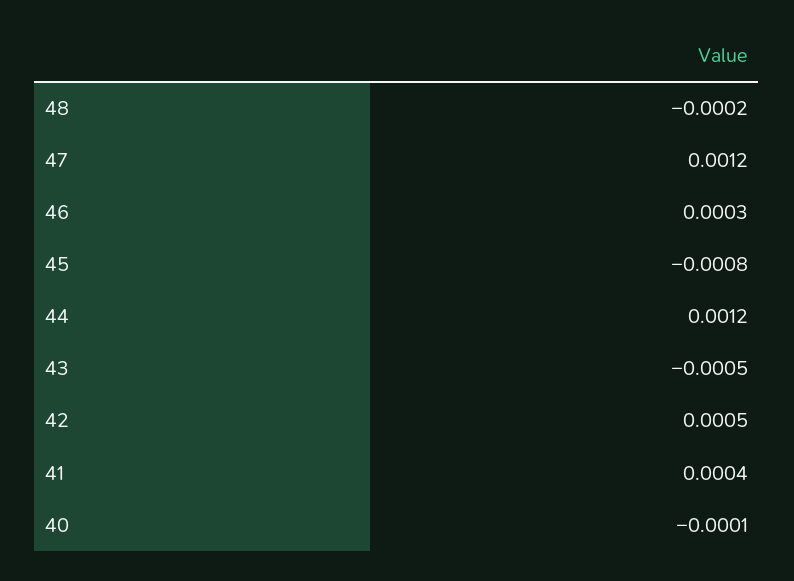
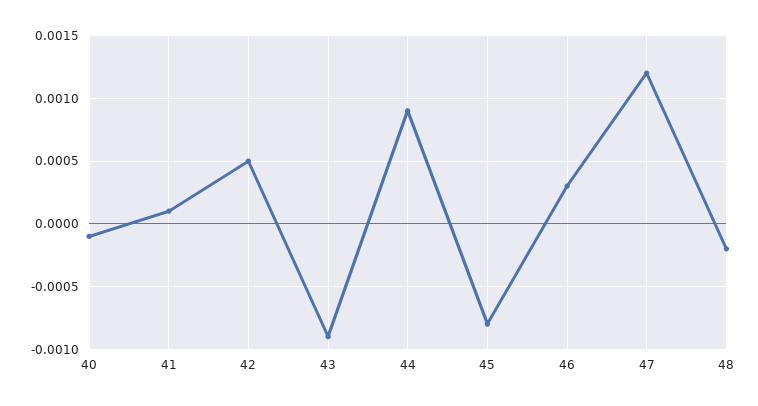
44: 0.0012 -> 0.0009
43: -0.0005 -> -0.0009
41: 0.0004 -> 0.0001

